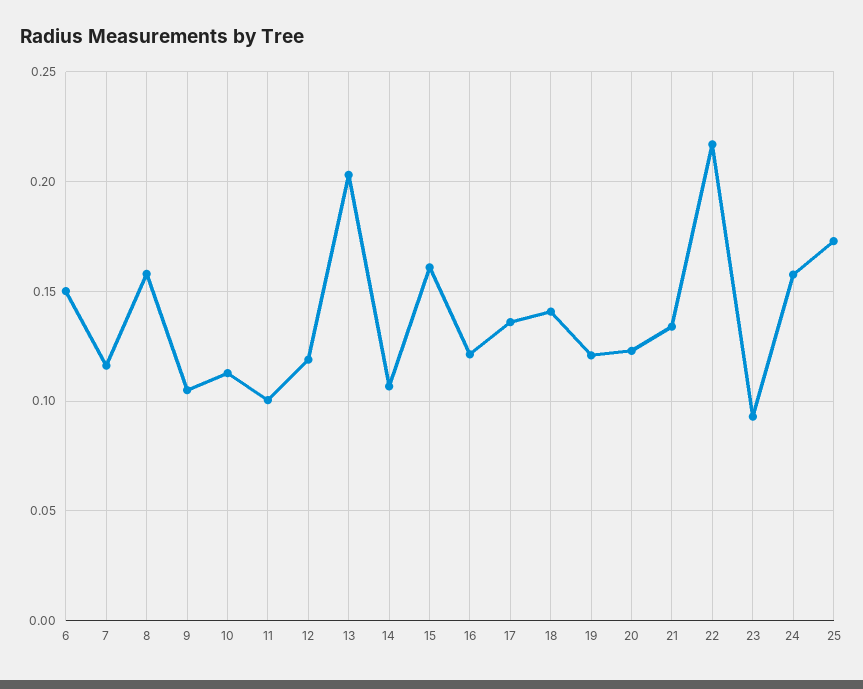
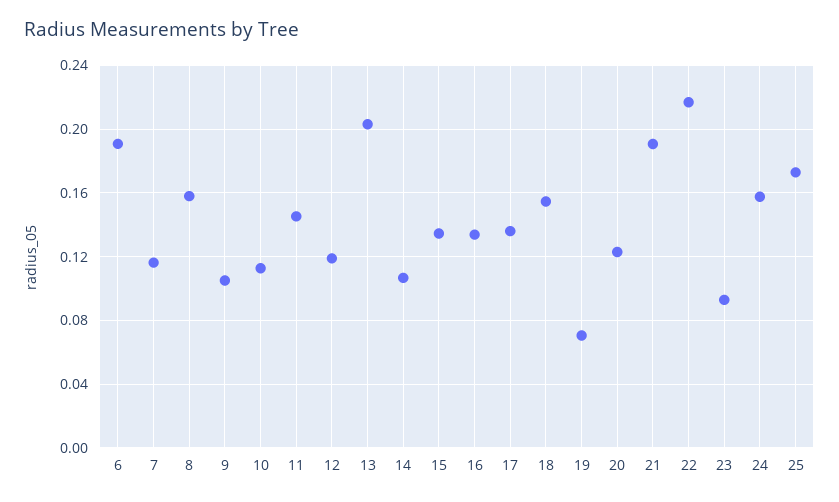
6: 0.15 -> 0.19
11: 0.1 -> 0.145
15: 0.16 -> 0.135
16: 0.12 -> 0.135
18: 0.14 -> 0.155
19: 0.12 -> 0.07
21: 0.135 -> 0.19

